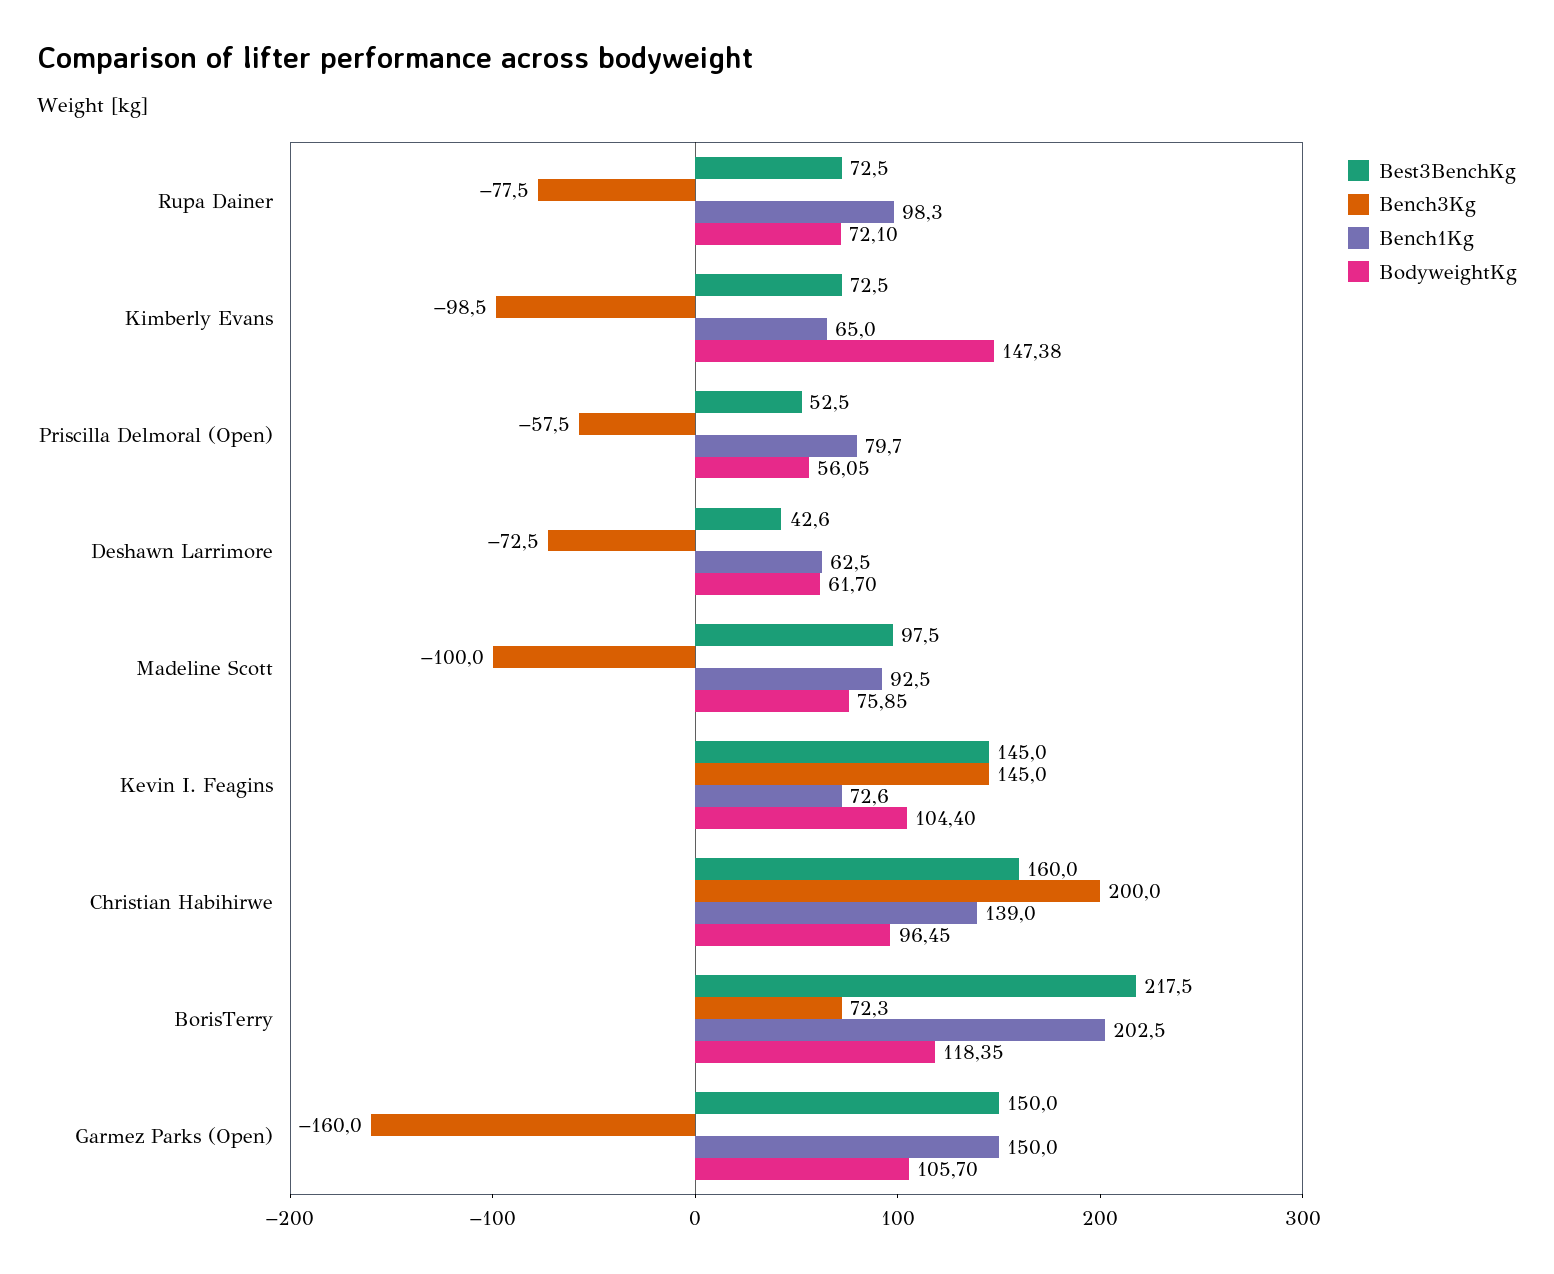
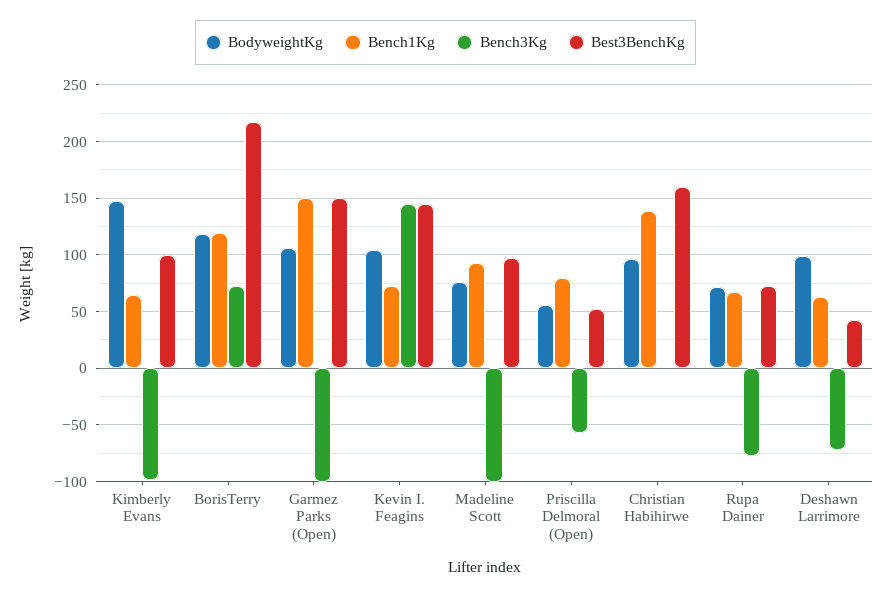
Bench1Kg, Rupa Dainer: 98.3 -> 70
Best3BenchKg, Kimberly Evans: 72.5 -> 100
BodyweightKg, Deshawn Larrimore: 61.7 -> 100
Bench3Kg, Christian Habihirwe: 200 -> 0
Bench1Kg, BorisTerry: 202.5 -> 120
Bench3Kg, Garmez Parks (Open): -160 -> -100

